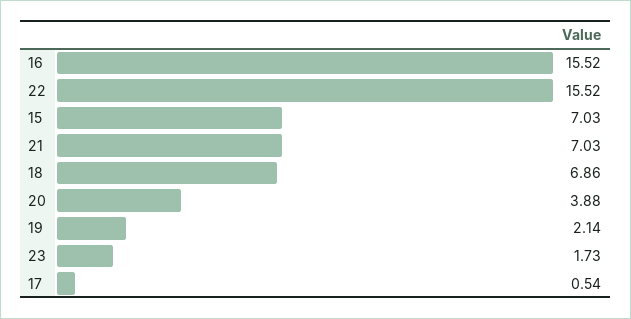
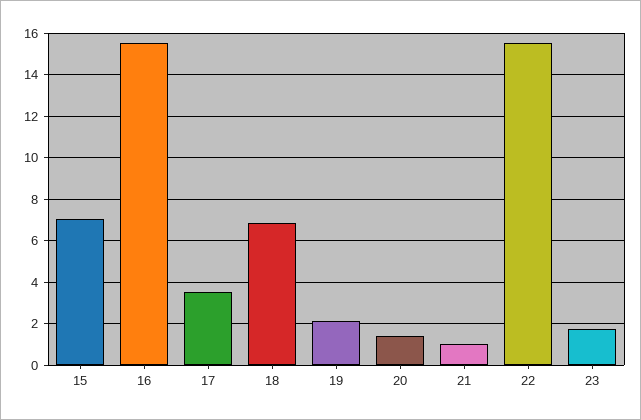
21: 7.03 -> 1
20: 3.88 -> 1.5
17: 0.54 -> 3.5

